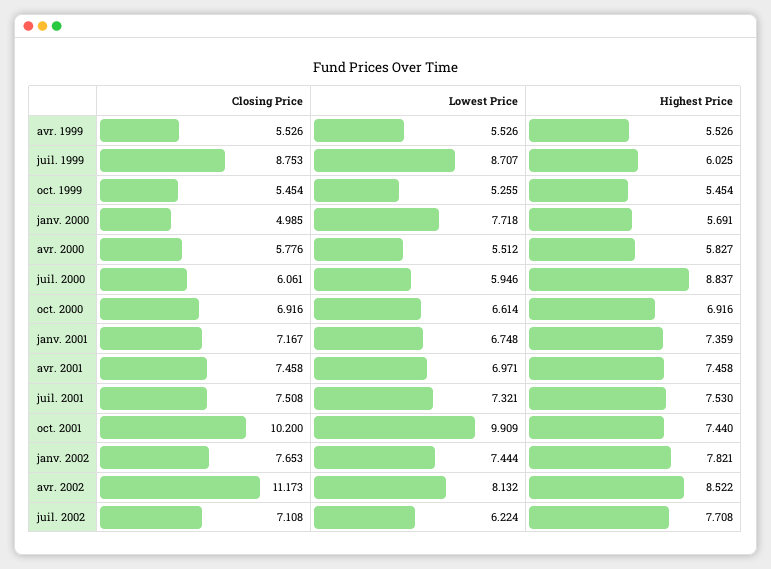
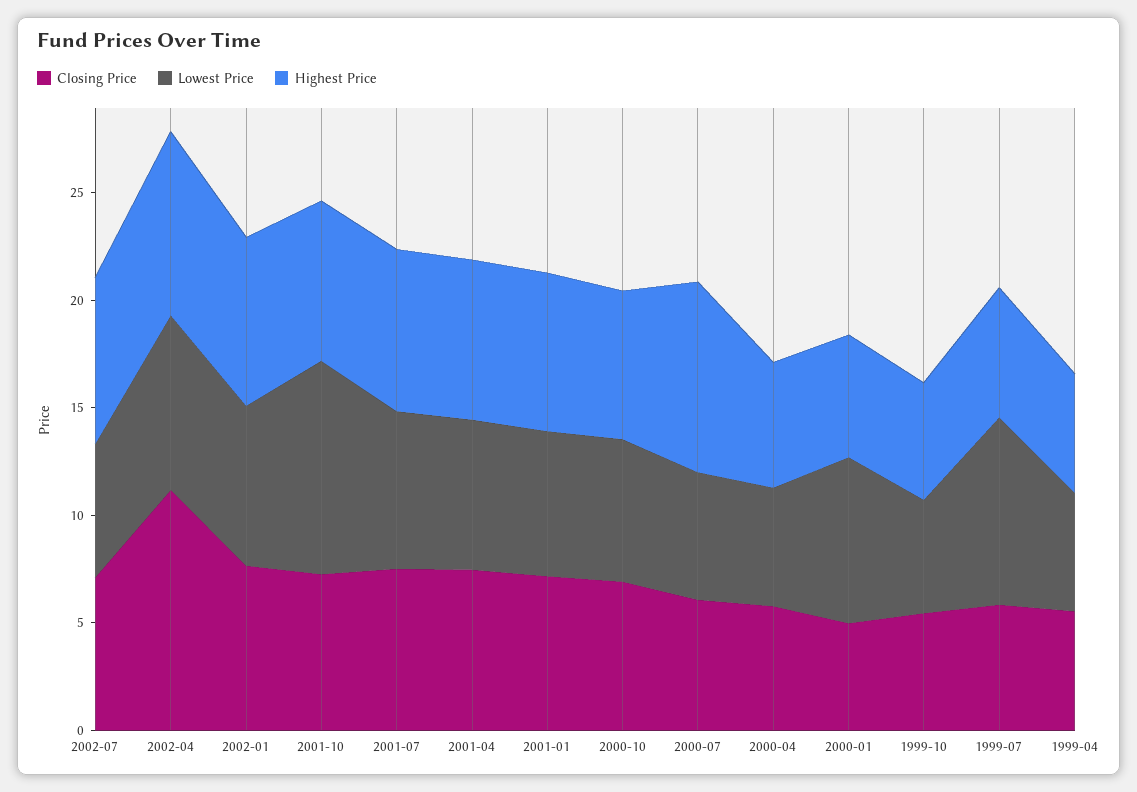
Closing Price, juil. 1999: 8.753 -> 6
Closing Price, oct. 2001: 10.2 -> 7

